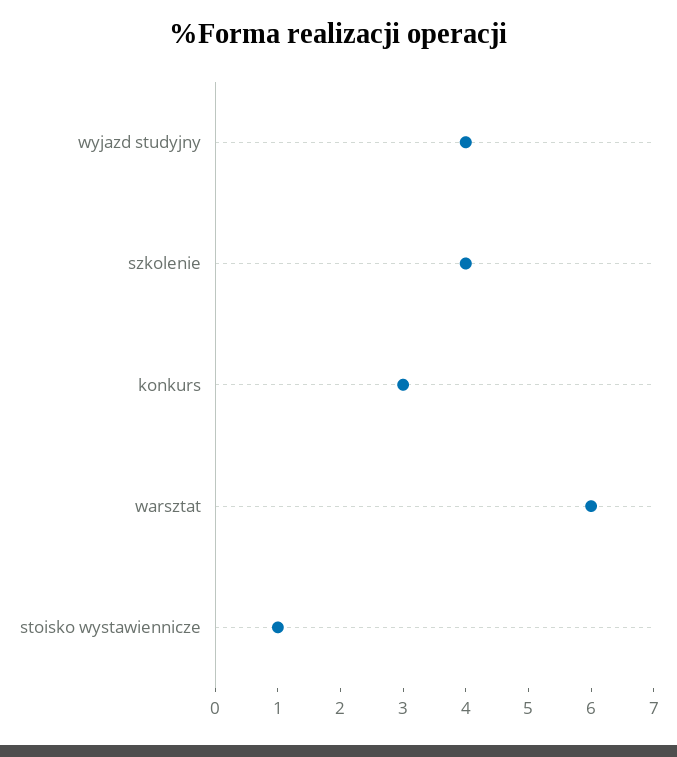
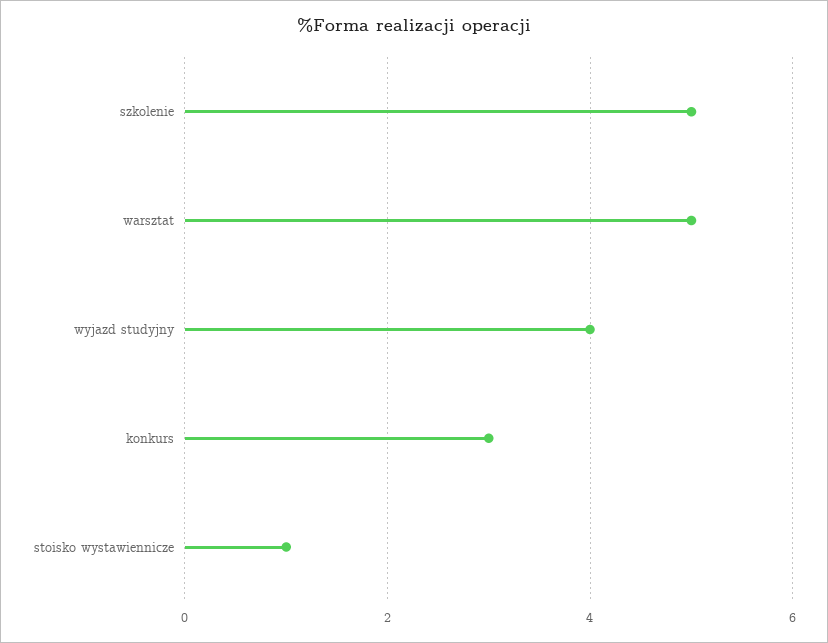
szkolenie: 4 -> 5
warsztat: 6 -> 5

